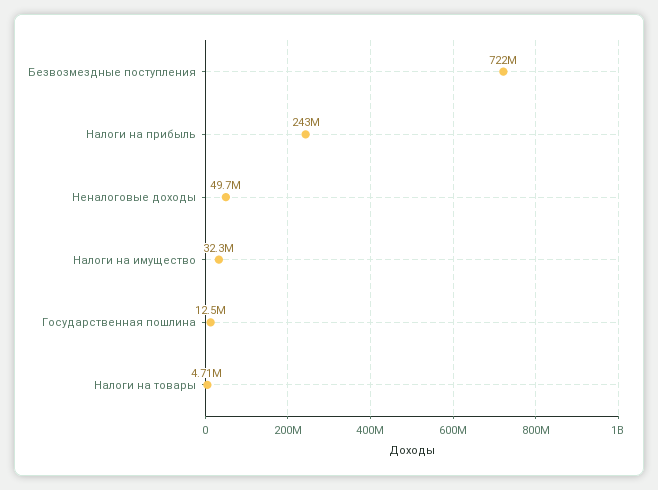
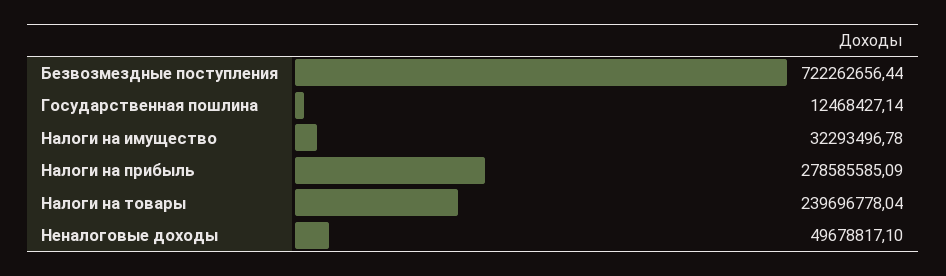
Налоги на прибыль: 243000000 -> 278585585.09
Налоги на товары: 4710000 -> 239696778.04

